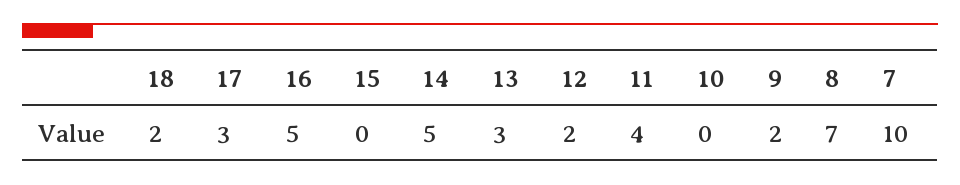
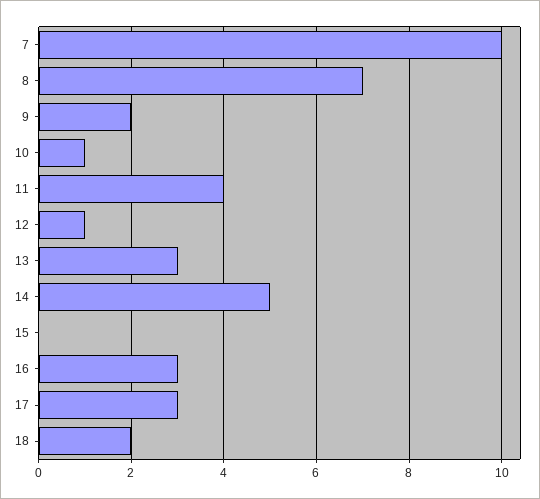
16: 5 -> 3
12: 2 -> 1
10: 0 -> 1

